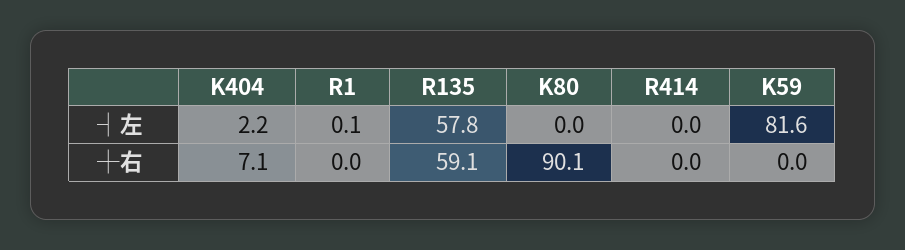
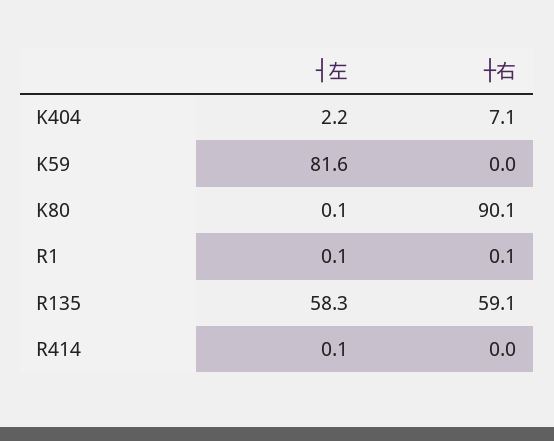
R135, ┤左: 57.8 -> 58.3
K80, ┤左: 0 -> 0.1
R414, ┤左: 0 -> 0.1
R1, ┼右: 0 -> 0.1

